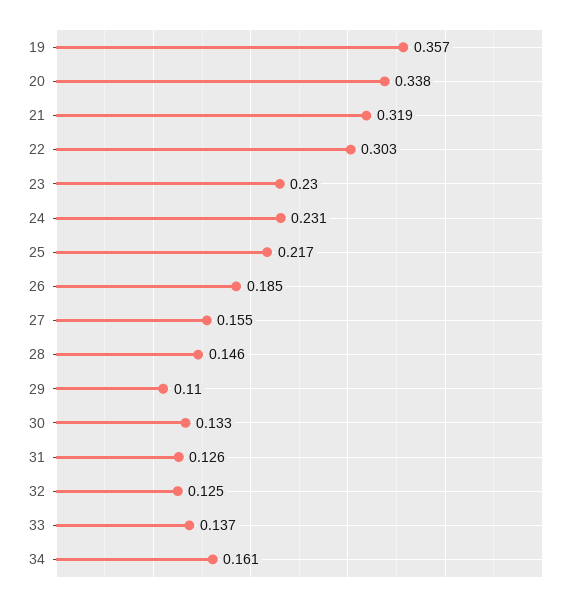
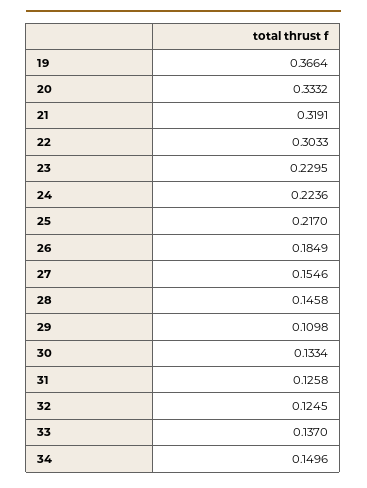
19: 0.357 -> 0.3664
20: 0.338 -> 0.3332
24: 0.231 -> 0.2236
34: 0.161 -> 0.1496

